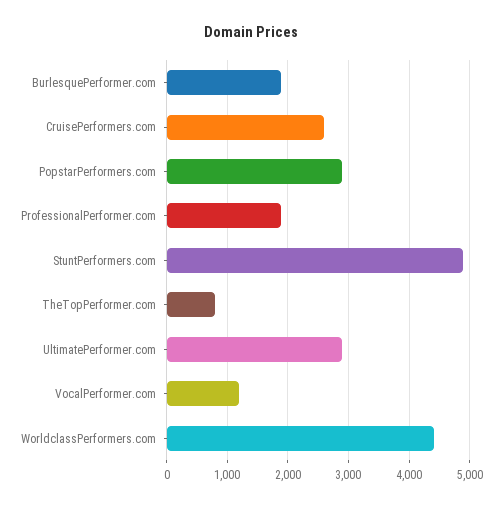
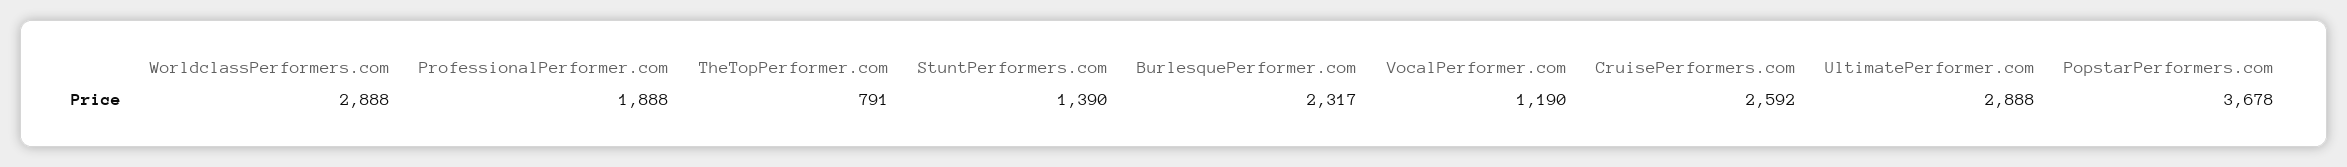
BurlesquePerformer.com: 1900 -> 2317
PopstarPerformers.com: 2900 -> 3678
StuntPerformers.com: 4900 -> 1390
WorldclassPerformers.com: 4400 -> 2888

